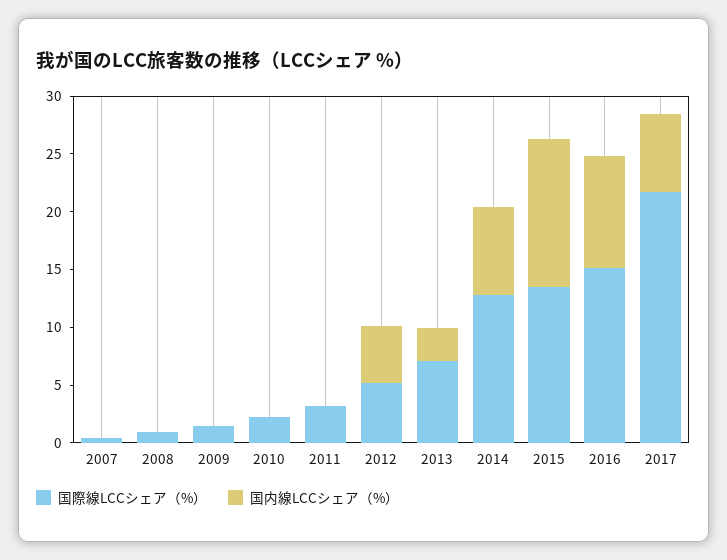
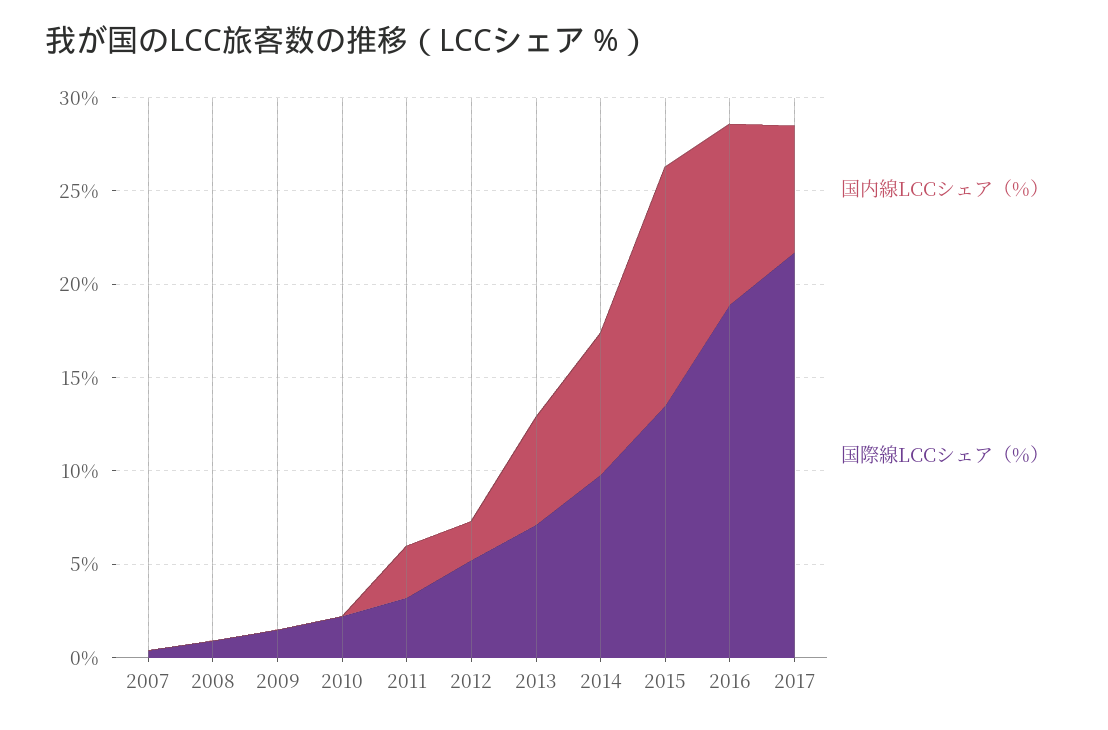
国内線LCCシェア（%）, 2011: 0 -> 3
国内線LCCシェア（%）, 2012: 5 -> 2
国内線LCCシェア（%）, 2013: 3 -> 6
国際線LCCシェア（%）, 2014: 13 -> 10
国際線LCCシェア（%）, 2016: 15 -> 19

